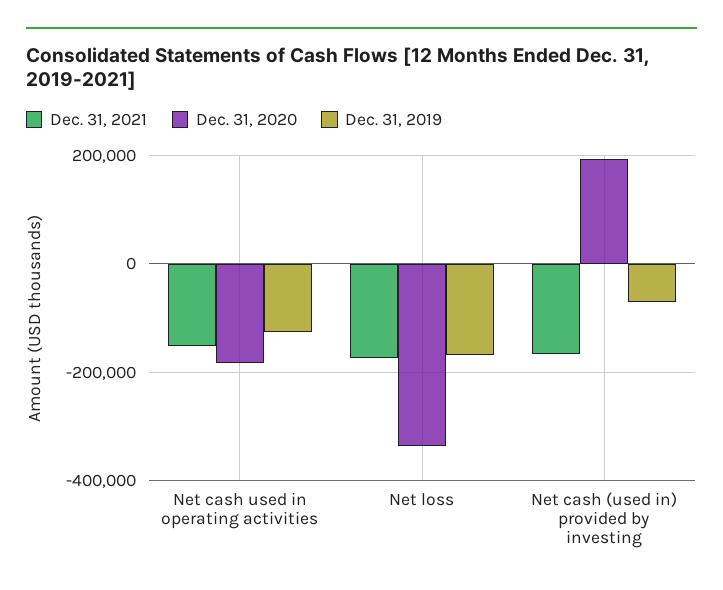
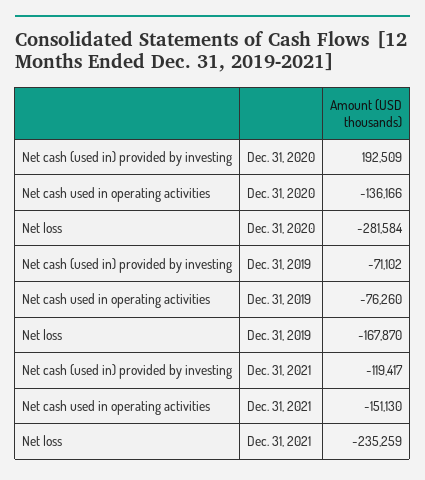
Dec. 31, 2020, Net cash used in operating activities: -180000 -> -136166
Dec. 31, 2019, Net cash used in operating activities: -120000 -> -76260
Dec. 31, 2021, Net loss: -180000 -> -235259
Dec. 31, 2020, Net loss: -340000 -> -281584
Dec. 31, 2021, Net cash (used in) provided by investing: -160000 -> -119417

